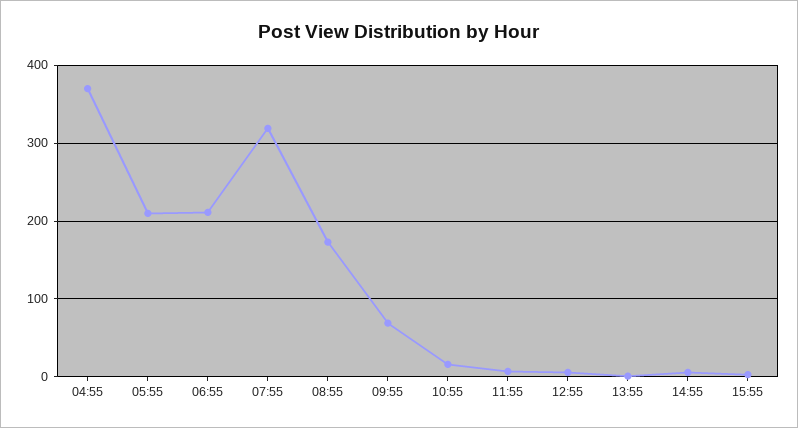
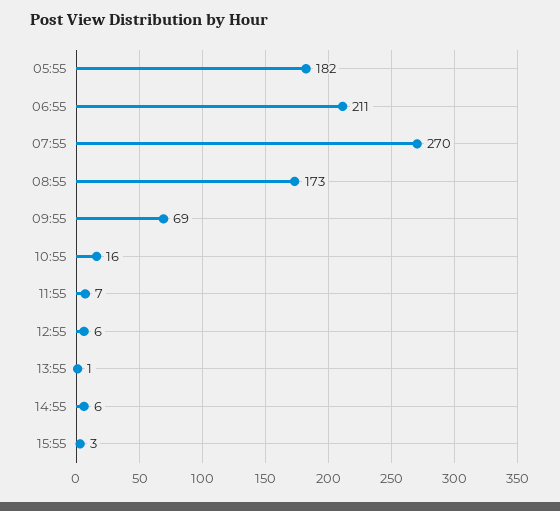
04:55: 370 -> none
05:55: 210 -> 182
07:55: 320 -> 270

